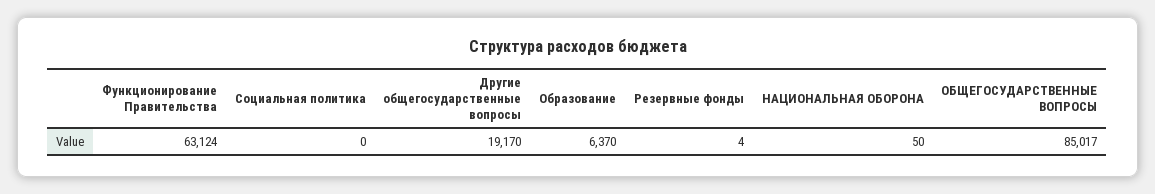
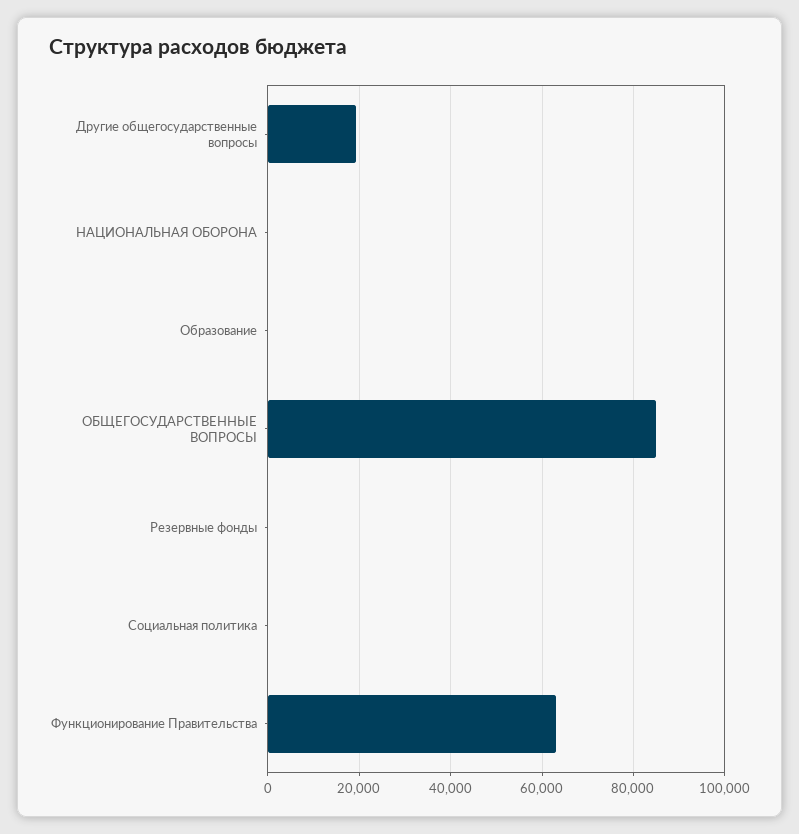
Образование: 6370 -> 0

